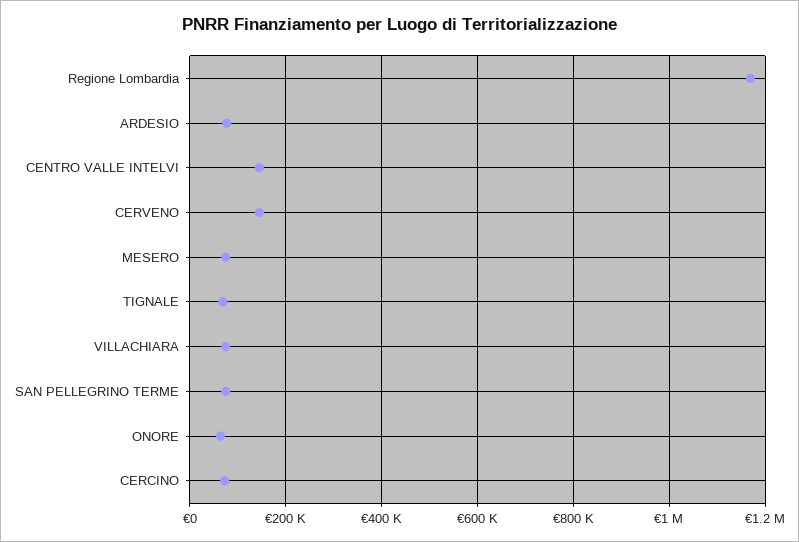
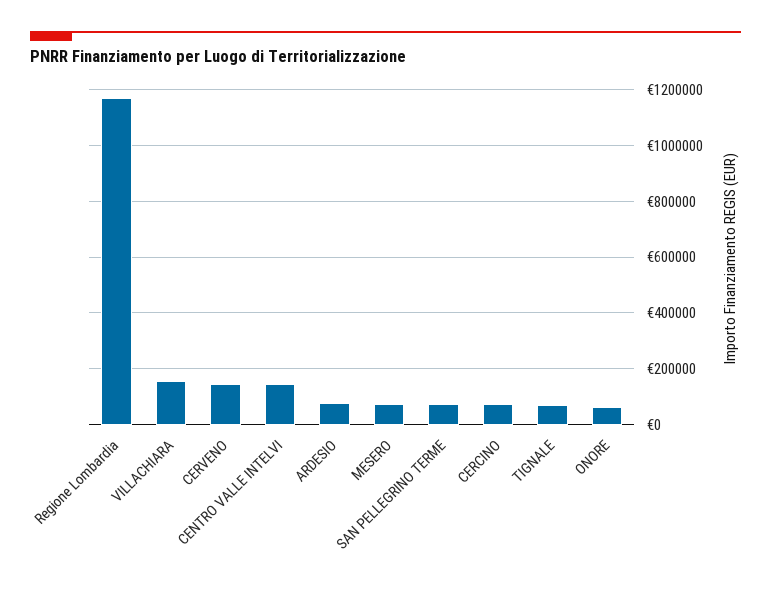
VILLACHIARA: 80000 -> 150000

